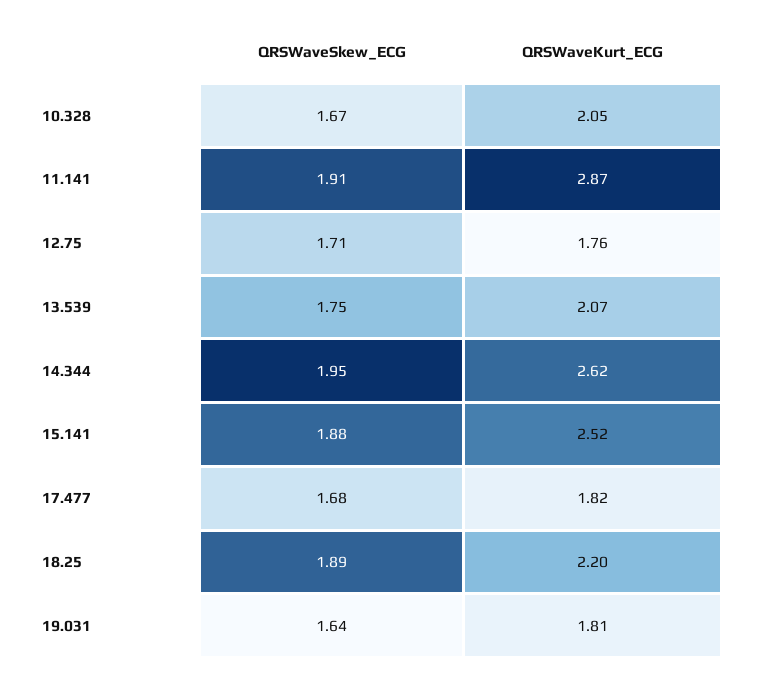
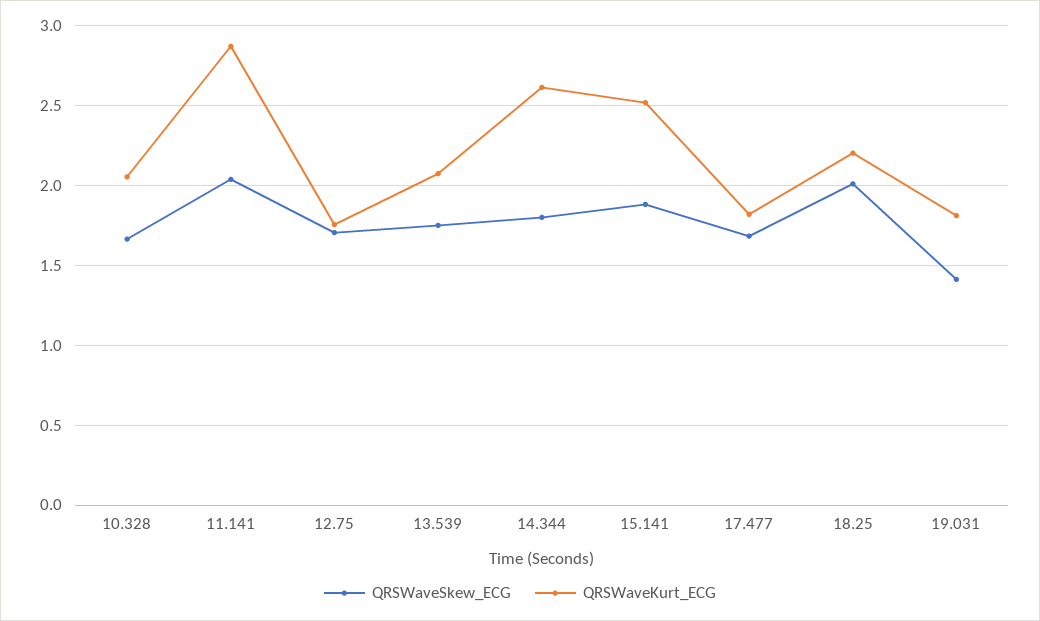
QRSWaveSkew_ECG, 11.141: 1.91 -> 2.05
QRSWaveSkew_ECG, 14.344: 1.95 -> 1.8
QRSWaveSkew_ECG, 18.25: 1.89 -> 2
QRSWaveSkew_ECG, 19.031: 1.64 -> 1.4

